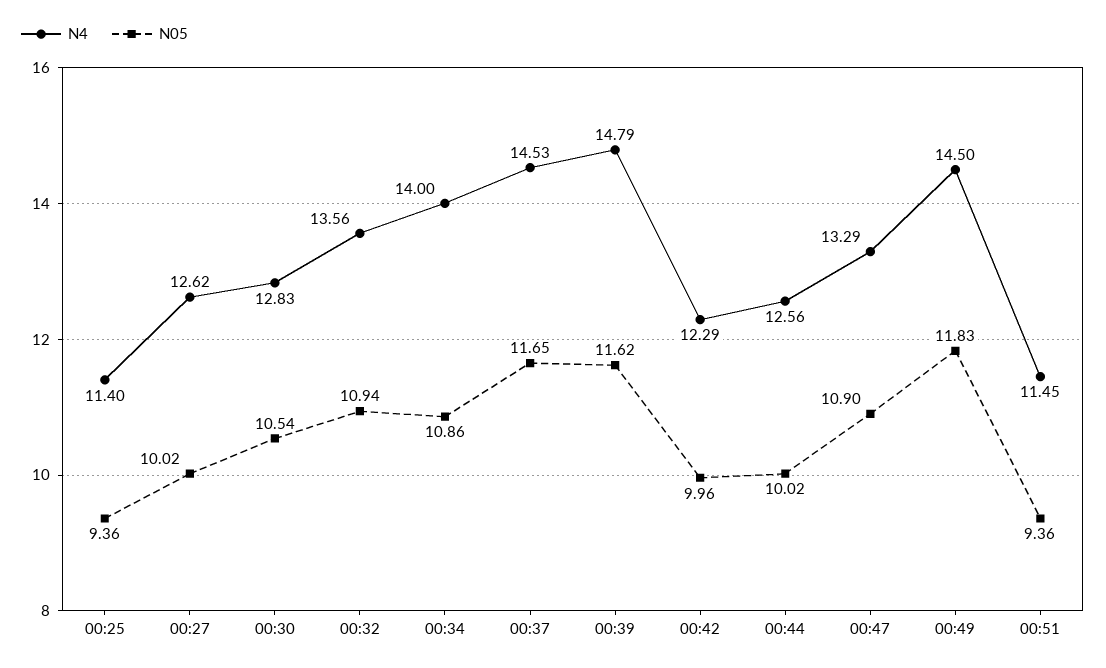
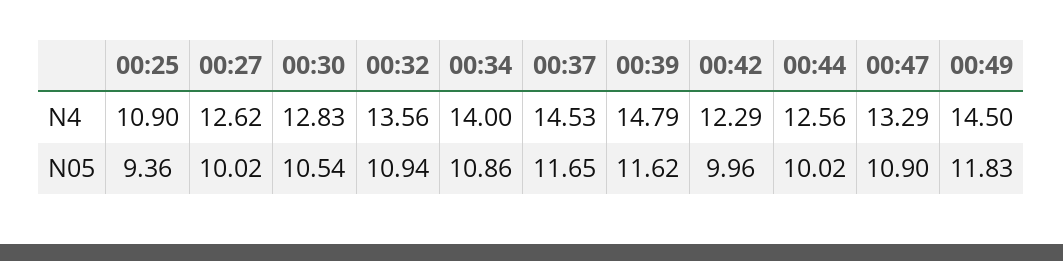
N4, 00:25: 11.4 -> 10.9
N4, 00:51: 11.45 -> none
N05, 00:51: 9.36 -> none

